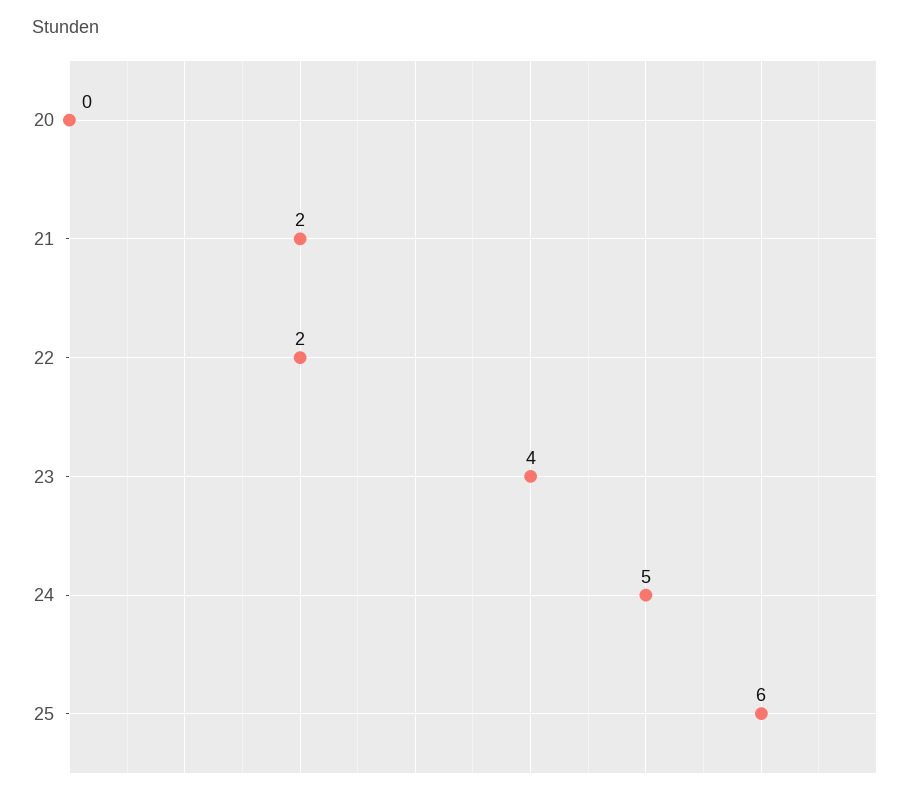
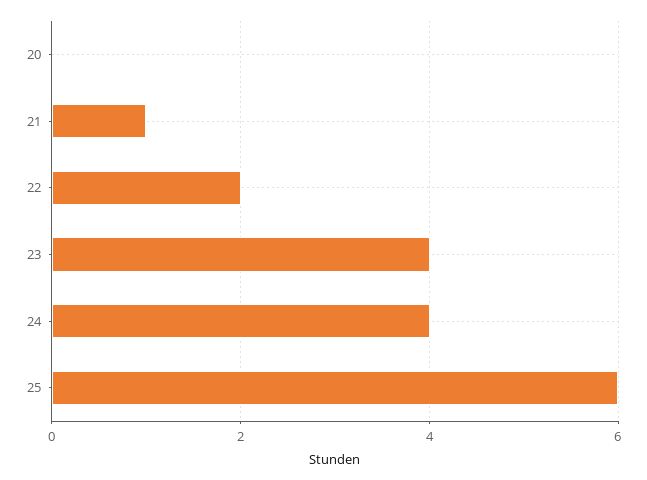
21: 2 -> 1
24: 5 -> 4

